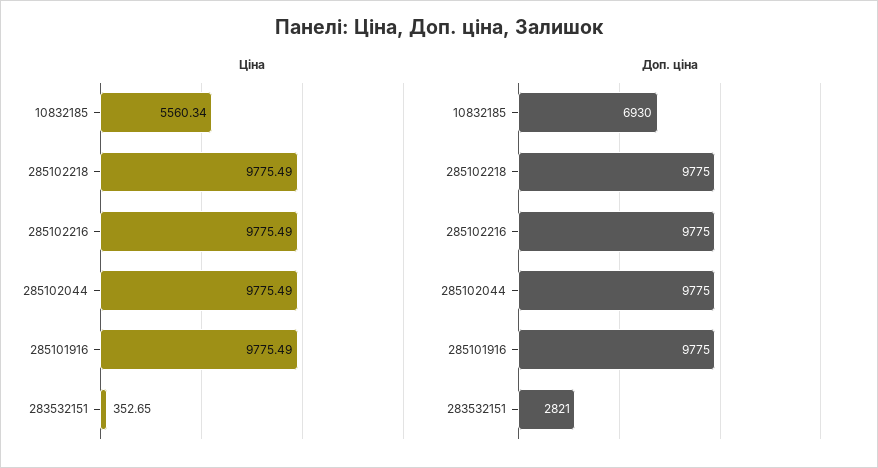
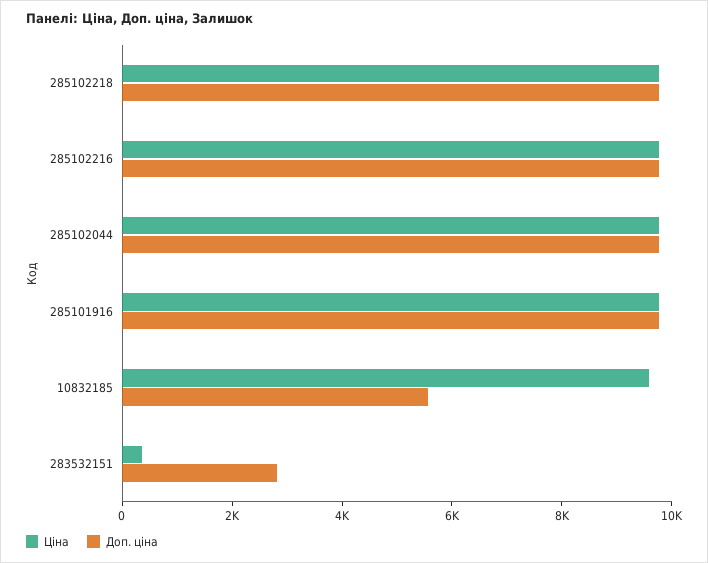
Ціна, 10832185: 5560.34 -> 9500
Доп. ціна, 10832185: 6930 -> 5500

